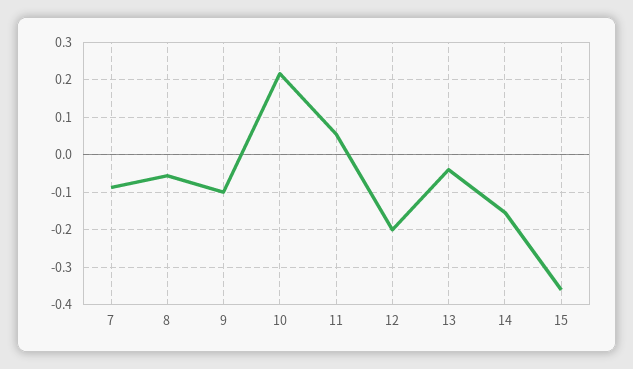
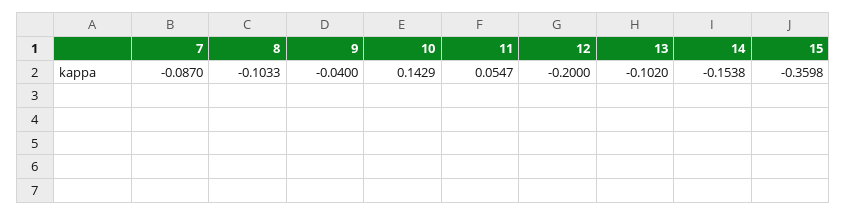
8: -0.06 -> -0.1033
9: -0.1 -> -0.04
10: 0.22 -> 0.1429
13: -0.04 -> -0.102

